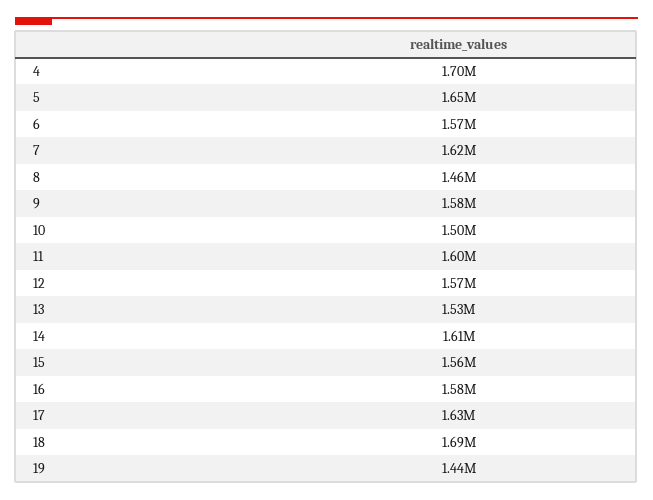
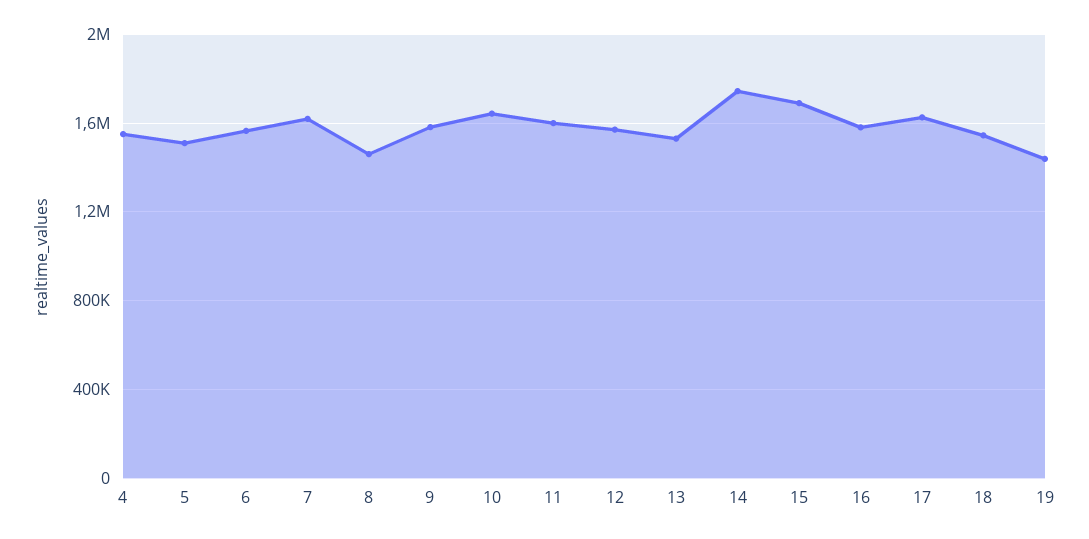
4: 1700000 -> 1550000
5: 1650000 -> 1500000
10: 1500000 -> 1650000
14: 1610000 -> 1750000
15: 1560000 -> 1700000
18: 1690000 -> 1550000

